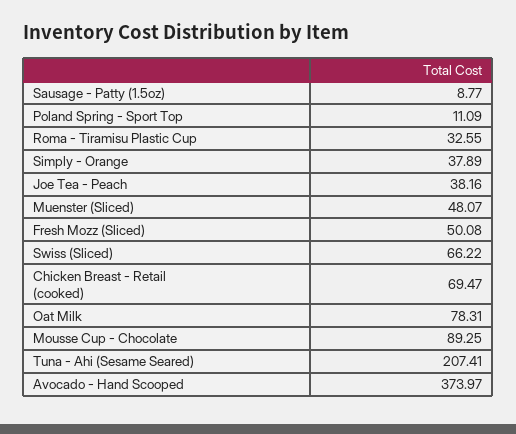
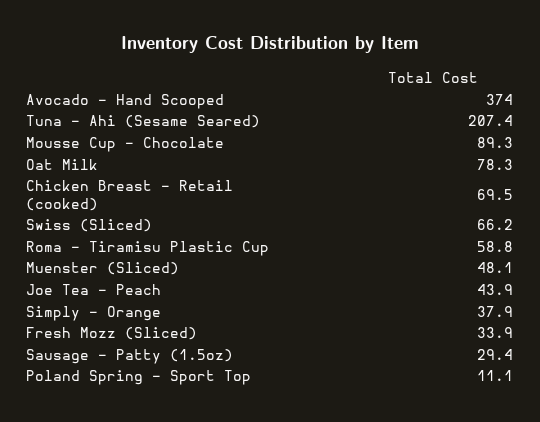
Sausage - Patty (1.5oz): 8.77 -> 29.4
Roma - Tiramisu Plastic Cup: 32.55 -> 58.8
Joe Tea - Peach: 38.16 -> 43.9
Fresh Mozz (Sliced): 50.08 -> 33.9

